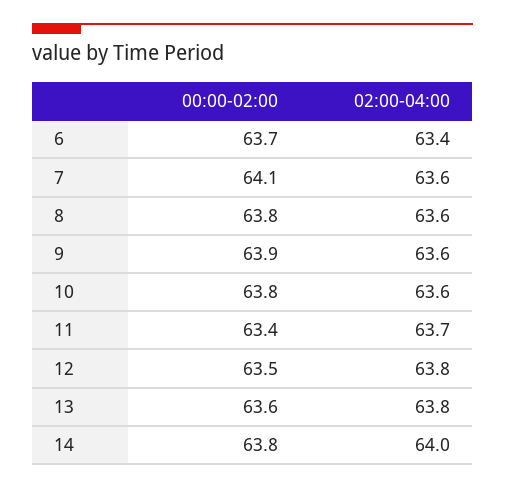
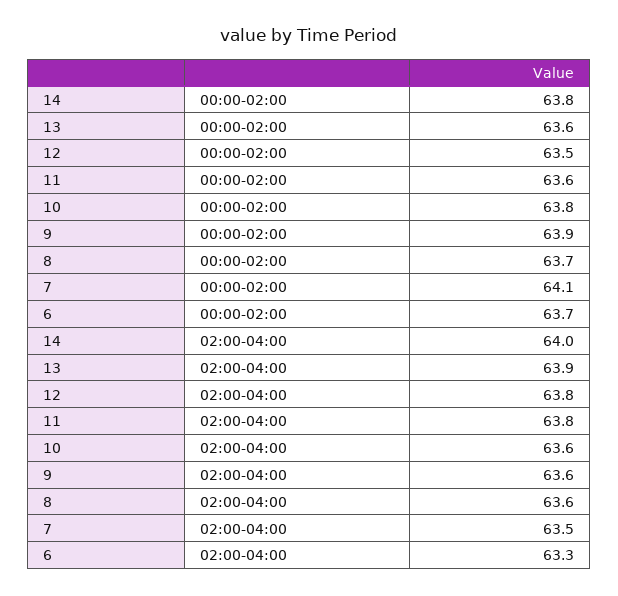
02:00-04:00, 6: 63.4 -> 63.3
02:00-04:00, 7: 63.6 -> 63.5
00:00-02:00, 8: 63.8 -> 63.7
00:00-02:00, 11: 63.4 -> 63.6
02:00-04:00, 11: 63.7 -> 63.8
02:00-04:00, 13: 63.8 -> 63.9

